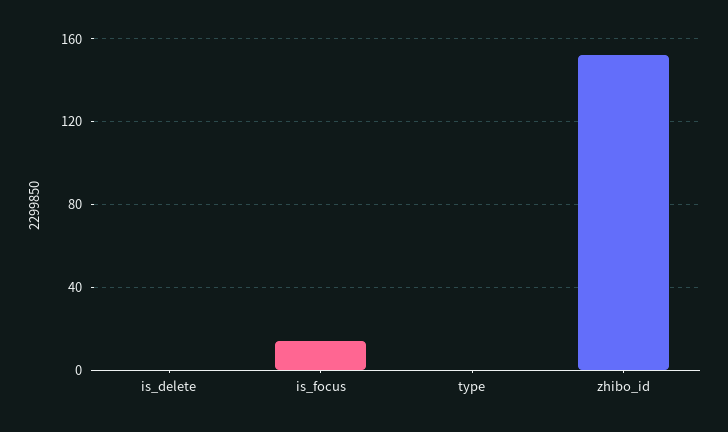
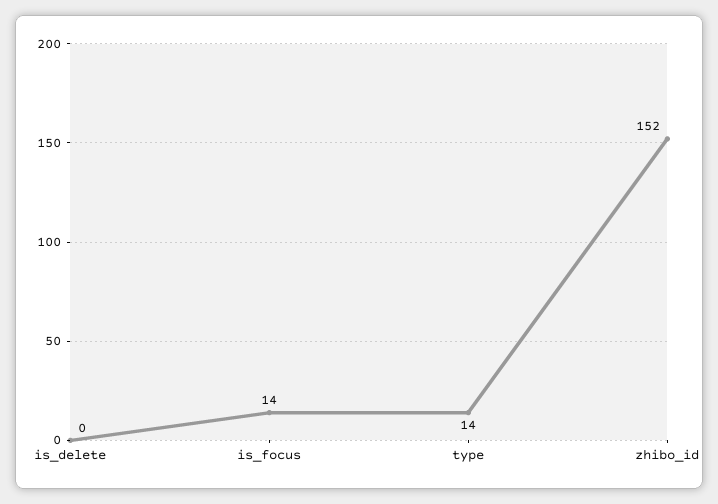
type: 0 -> 14

